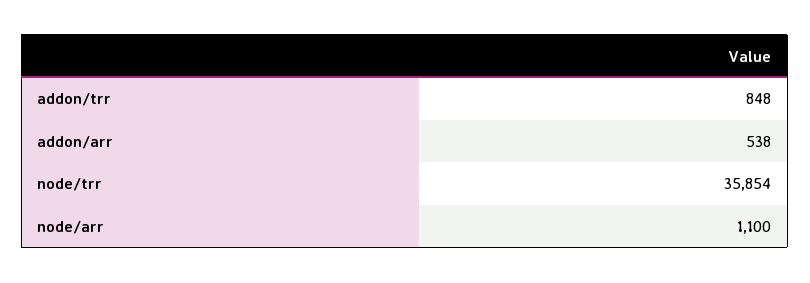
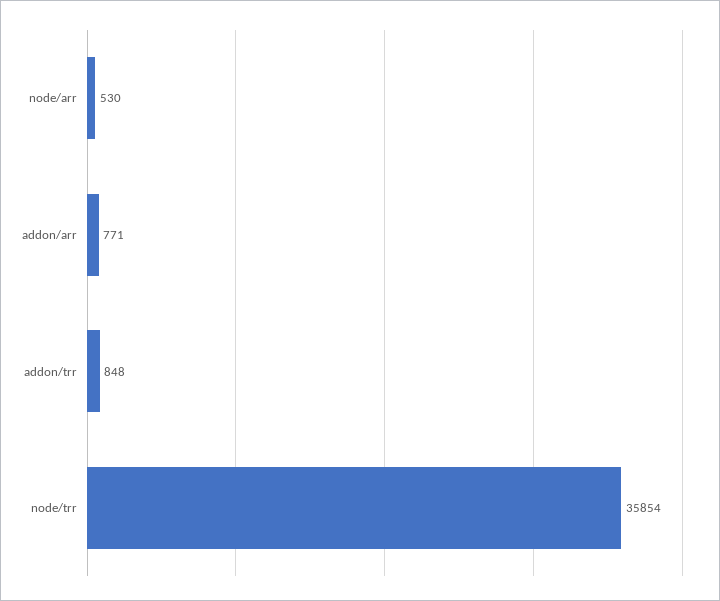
addon/arr: 538 -> 771
node/arr: 1100 -> 530

